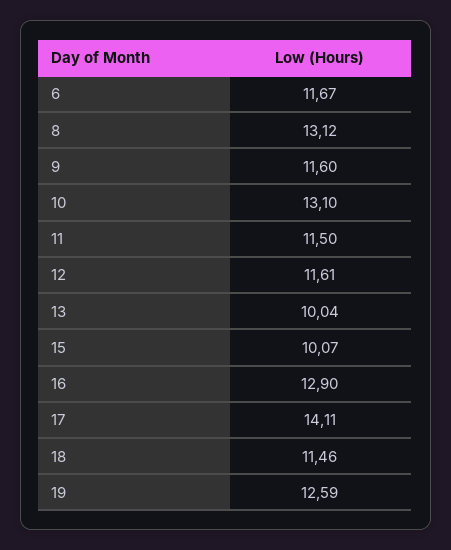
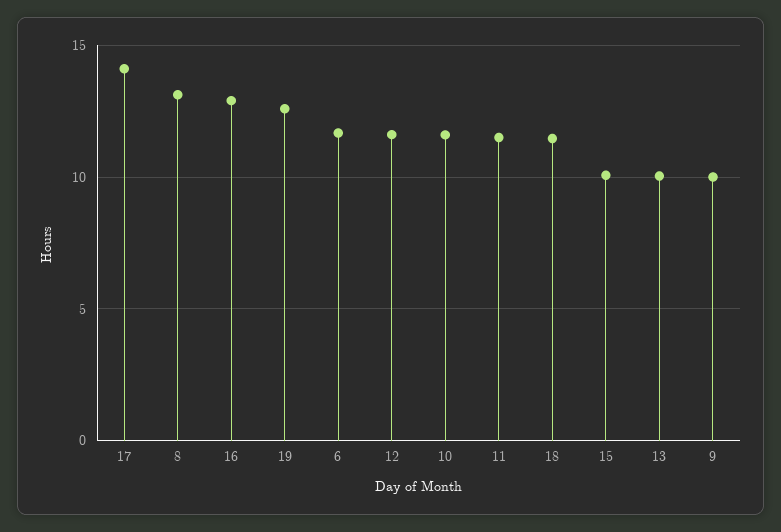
9: 11.6 -> 10
10: 13.1 -> 11.5

